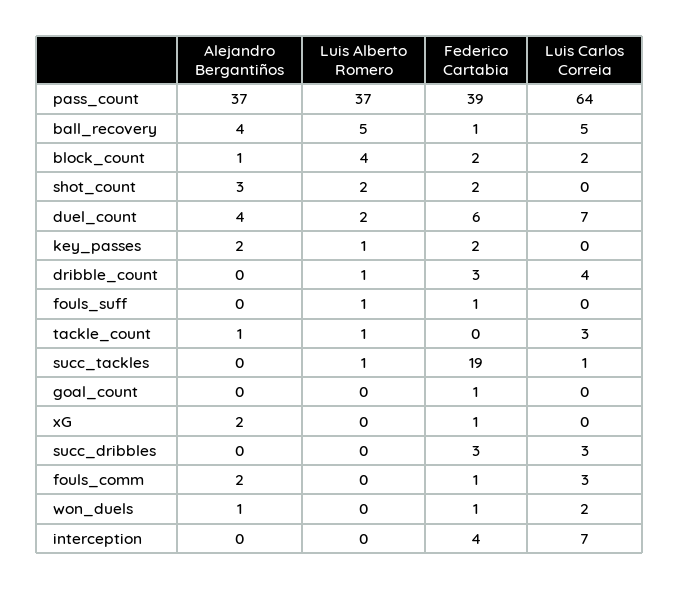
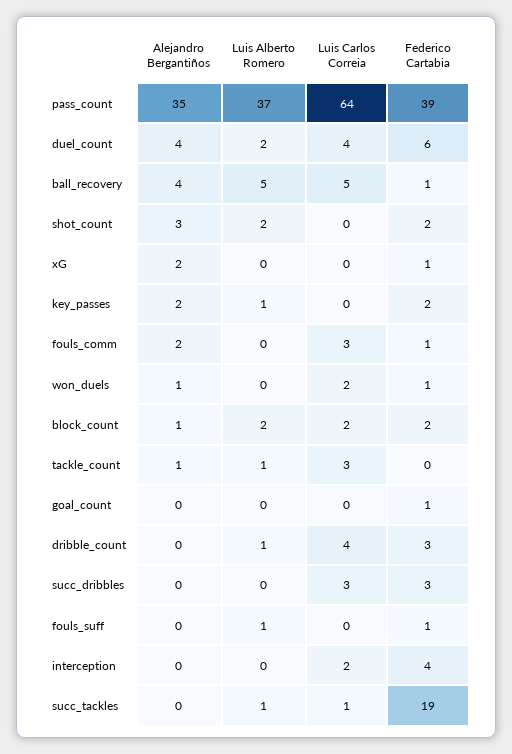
Alejandro Bergantiños, pass_count: 37 -> 35
Luis Alberto Romero, block_count: 4 -> 2
Luis Carlos Correia, duel_count: 7 -> 4
Luis Carlos Correia, interception: 7 -> 2

